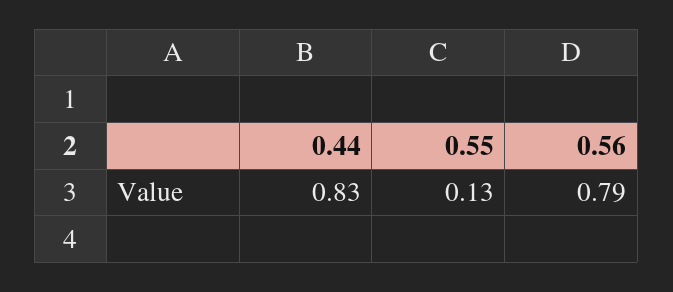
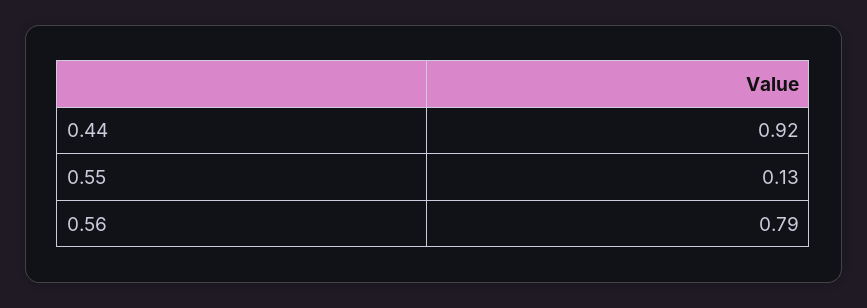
0.44: 0.83 -> 0.92

